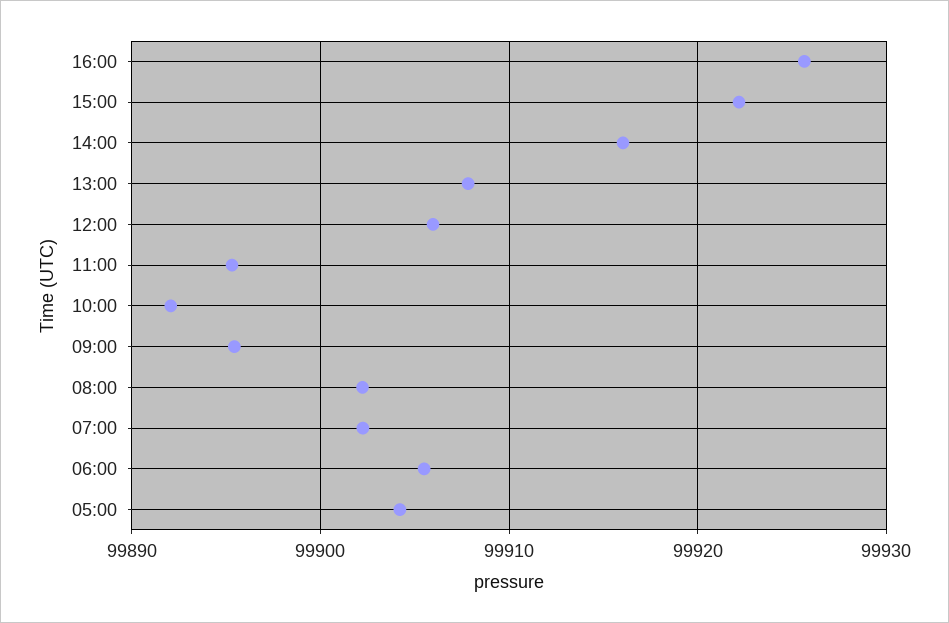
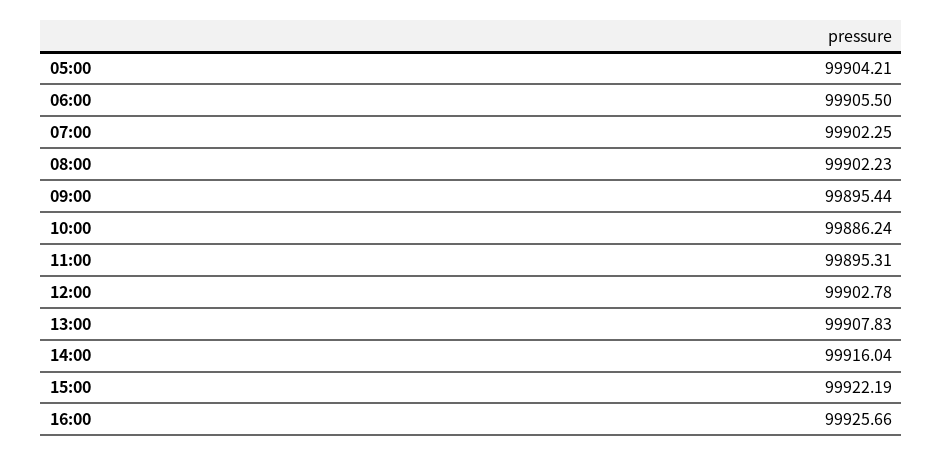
12:00: 99906 -> 99902.78
10:00: 99892 -> 99886.24

